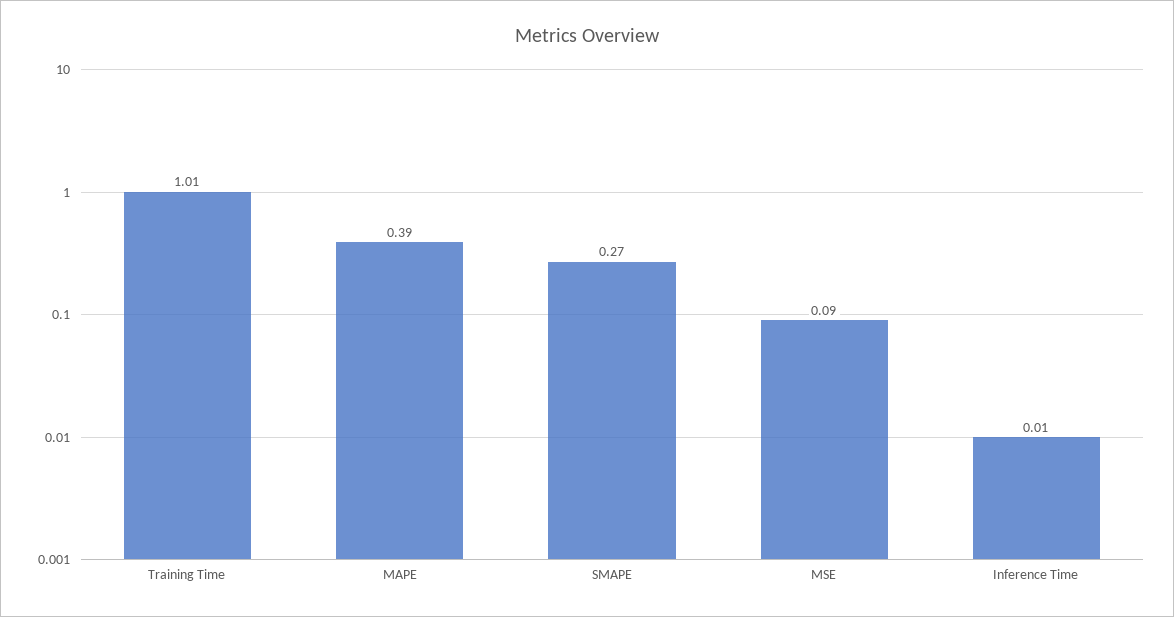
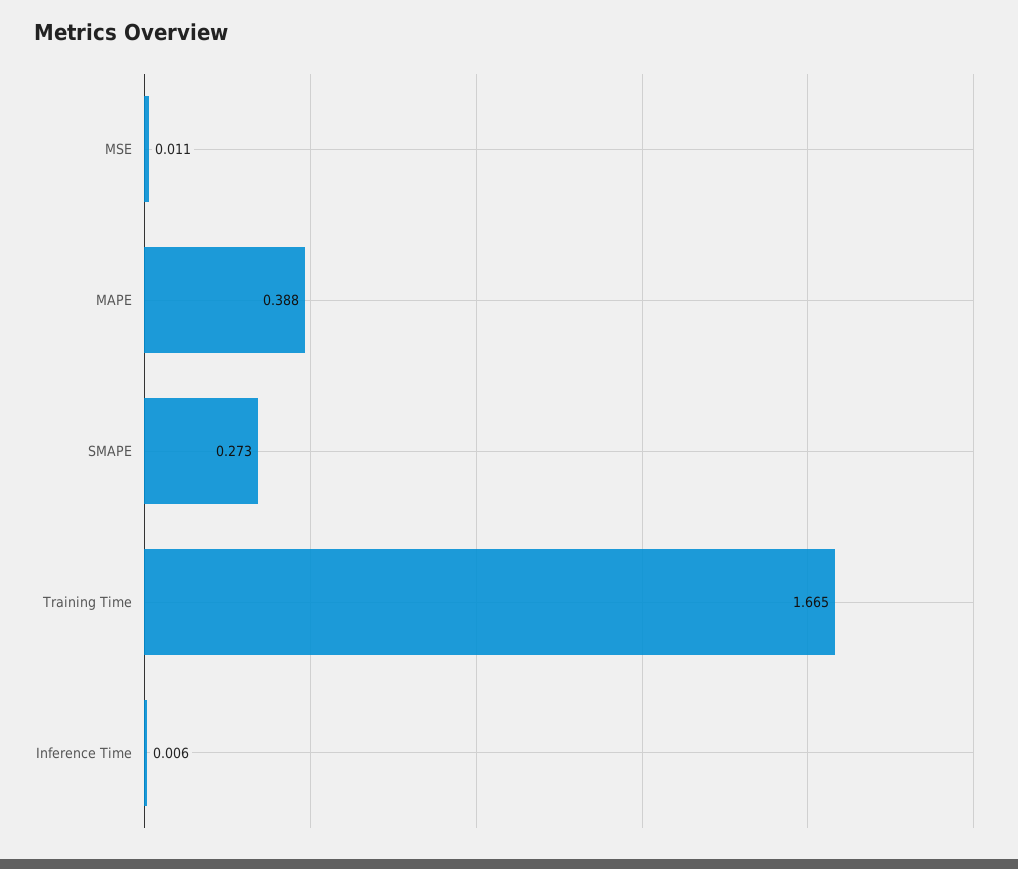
Training Time: 1.01 -> 1.665
MSE: 0.09 -> 0.011

